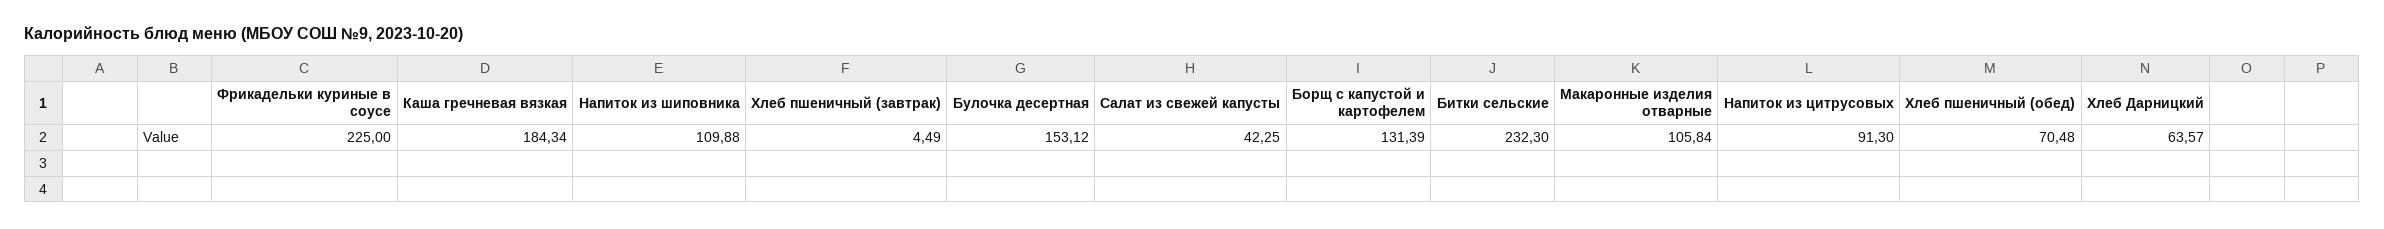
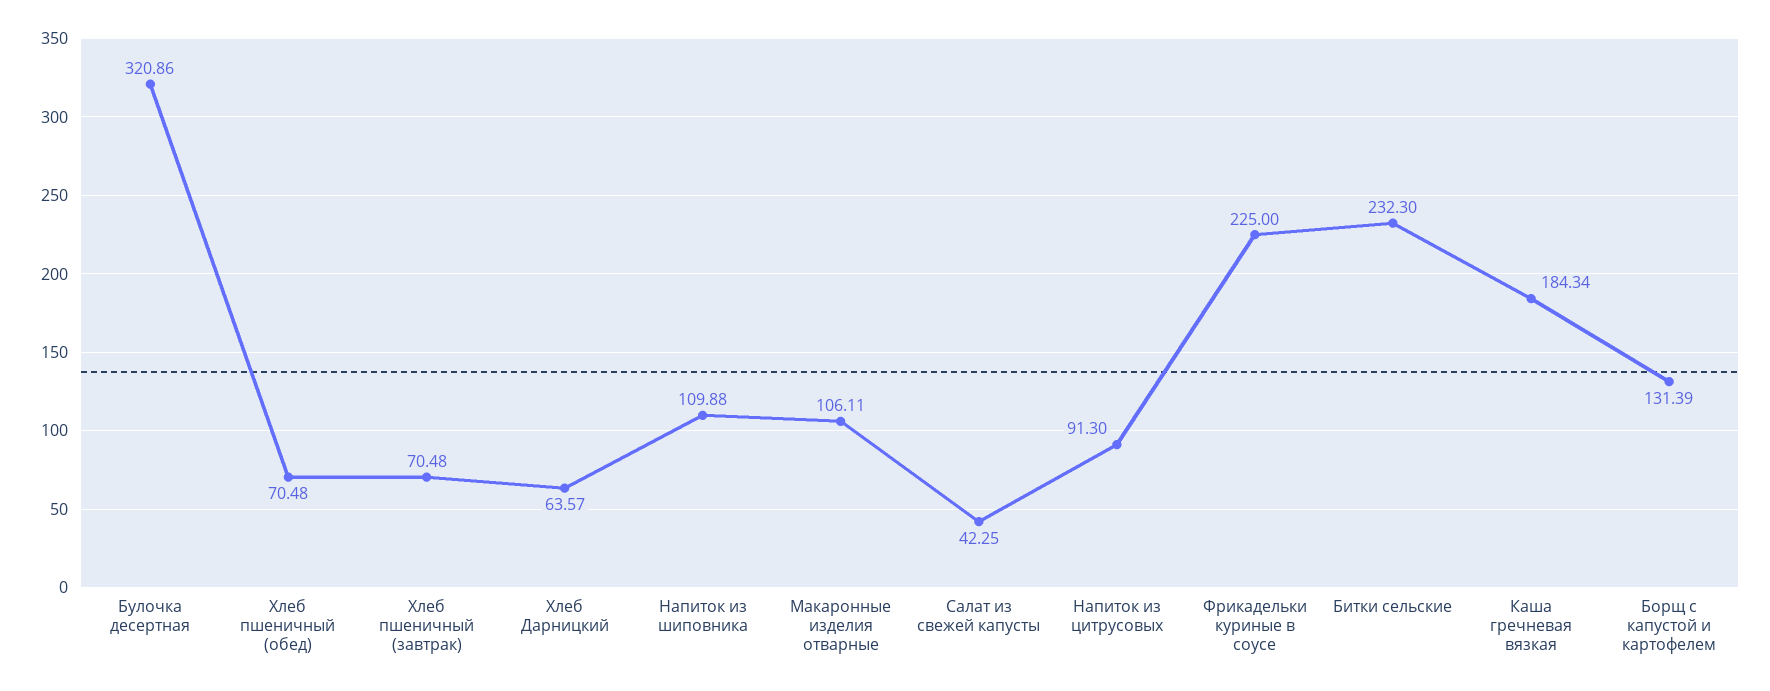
Хлеб пшеничный (завтрак): 4.49 -> 70.48
Булочка десертная: 153.12 -> 320.86
Макаронные изделия отварные: 105.84 -> 106.11

